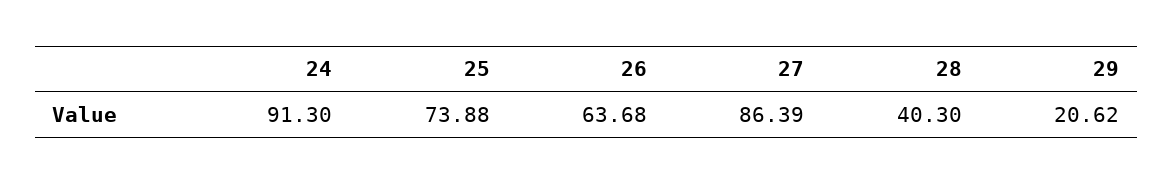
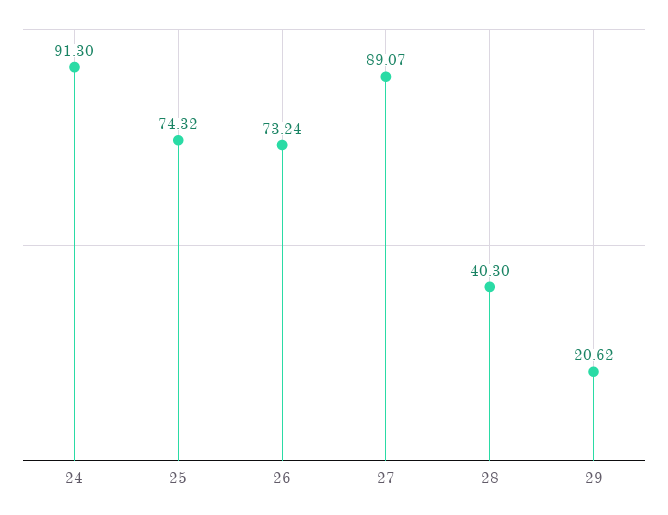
25: 73.88 -> 74.32
26: 63.68 -> 73.24
27: 86.39 -> 89.07

